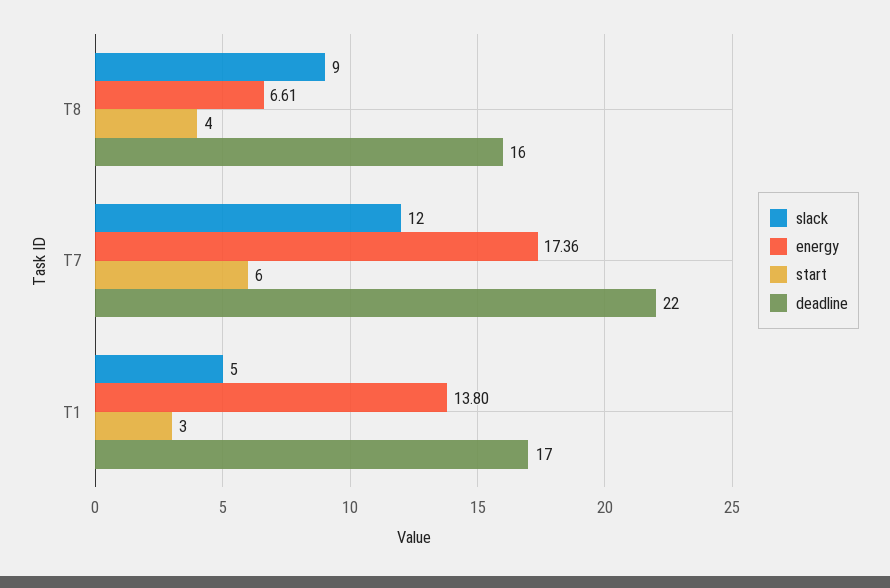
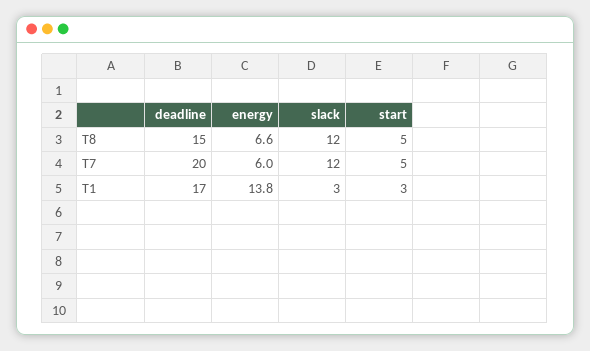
slack, T8: 9 -> 12
start, T8: 4 -> 5
deadline, T8: 16 -> 15
energy, T7: 17.36 -> 6
start, T7: 6 -> 5
deadline, T7: 22 -> 20
slack, T1: 5 -> 3

